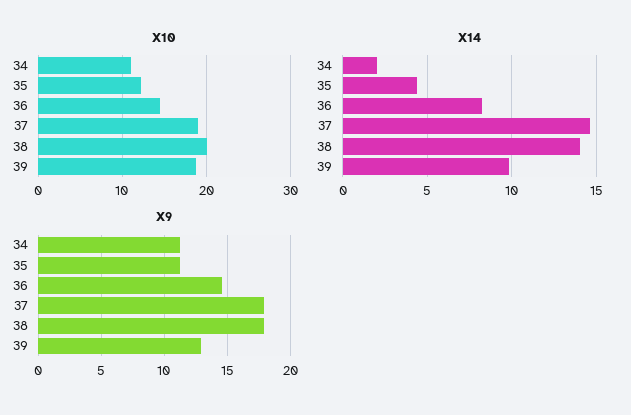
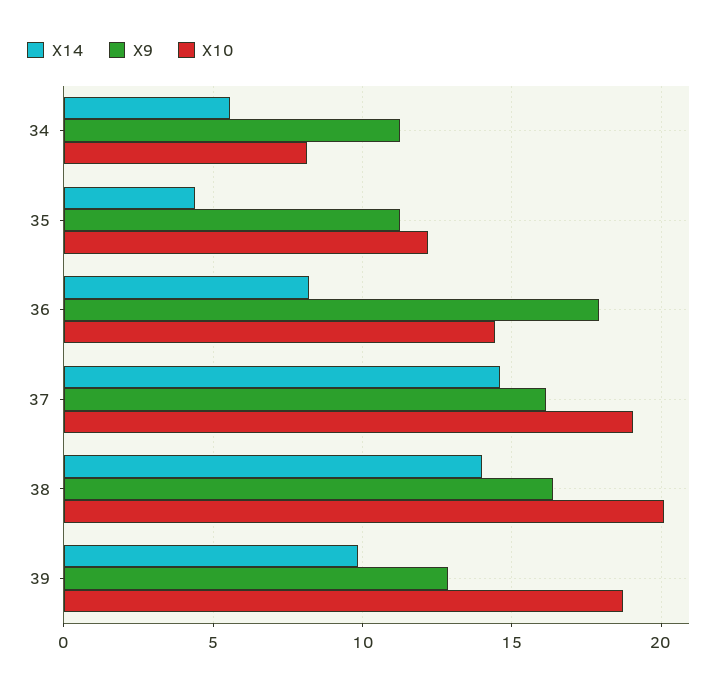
X10, 34: 11 -> 8
X14, 34: 2 -> 5.5
X9, 36: 14.5 -> 18
X9, 37: 18 -> 16
X9, 38: 18 -> 16.5

